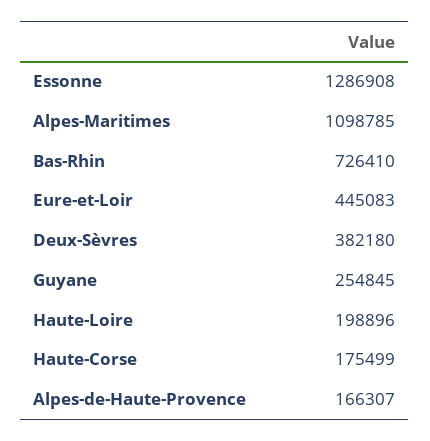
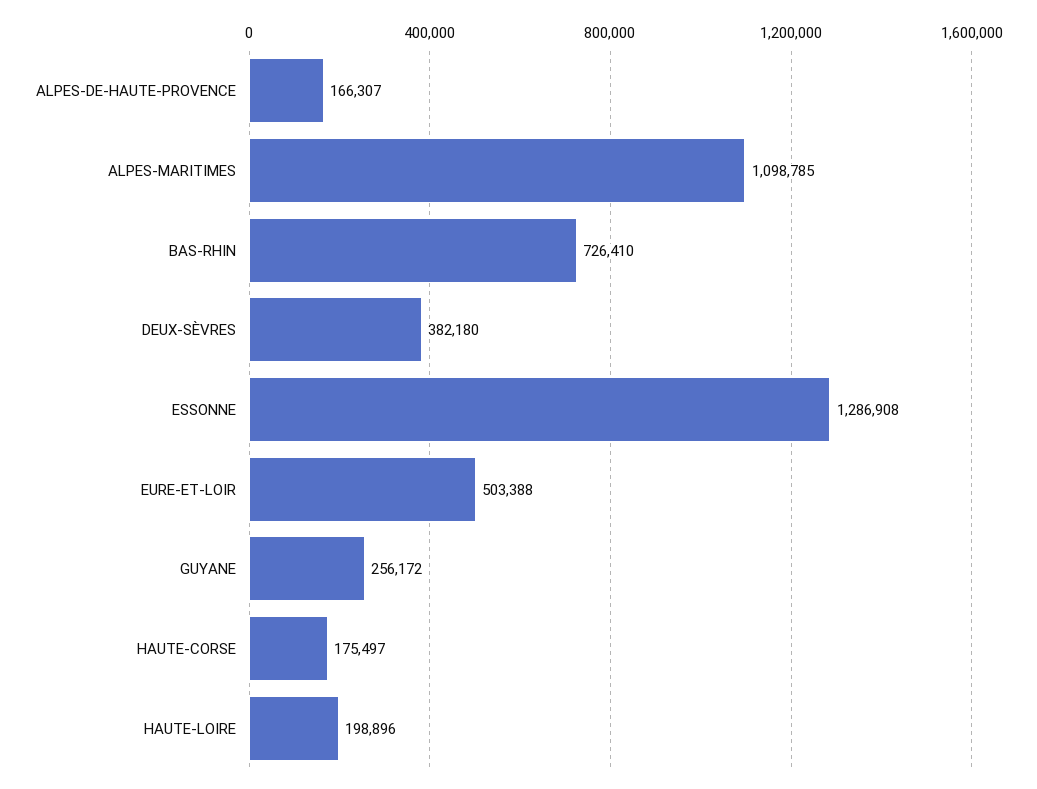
Eure-et-Loir: 445083 -> 503388
Guyane: 254845 -> 256172
Haute-Corse: 175499 -> 175497

